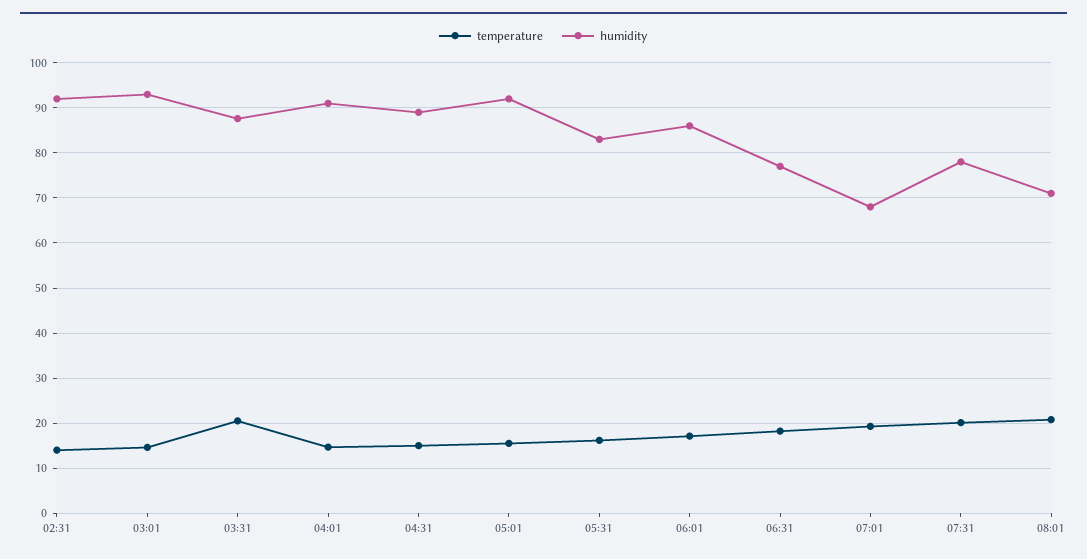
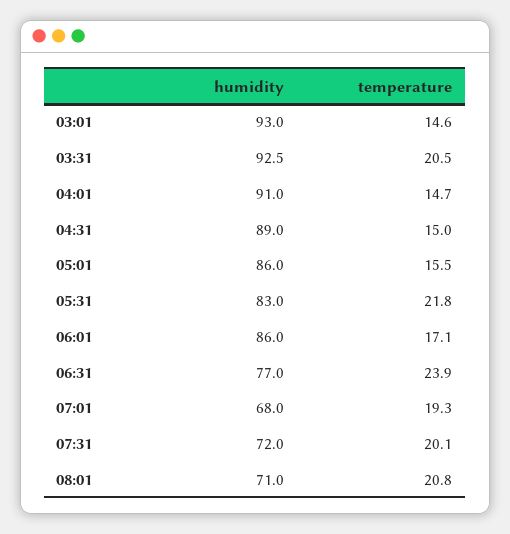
temperature, 02:31: 14 -> none
humidity, 02:31: 92 -> none
humidity, 03:31: 88 -> 92.5
humidity, 05:01: 92 -> 86
temperature, 05:31: 16 -> 21.8
temperature, 06:31: 18 -> 23.9
humidity, 07:31: 78 -> 72

